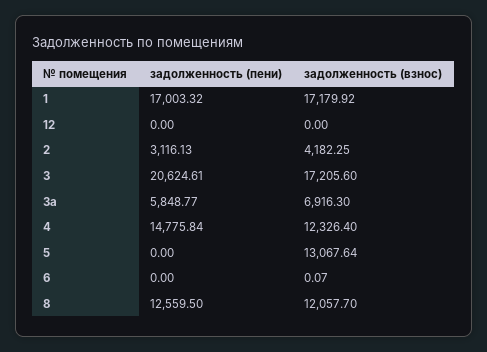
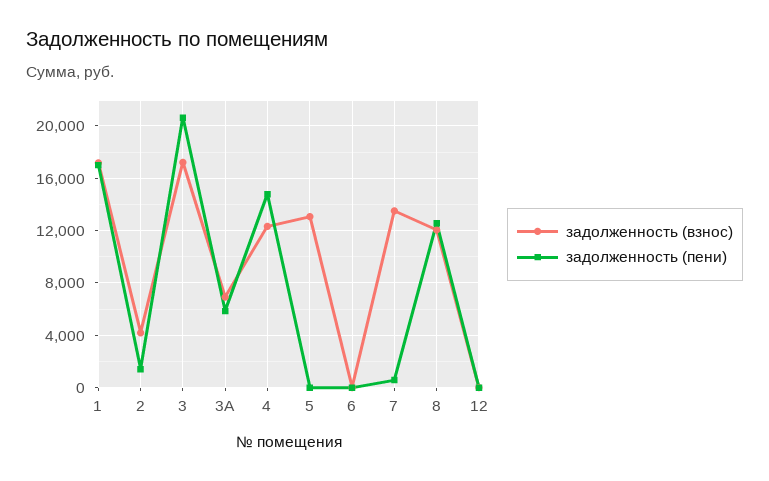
задолженность (пени), 2: 3116.13 -> 1500
задолженность (взнос), 7: none -> 13500
задолженность (пени), 7: none -> 500

